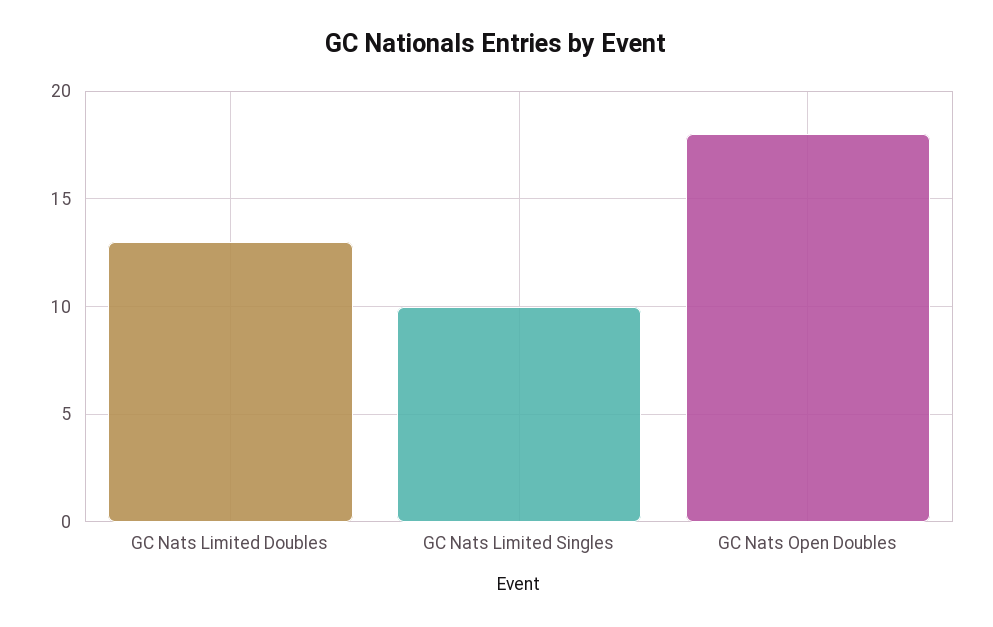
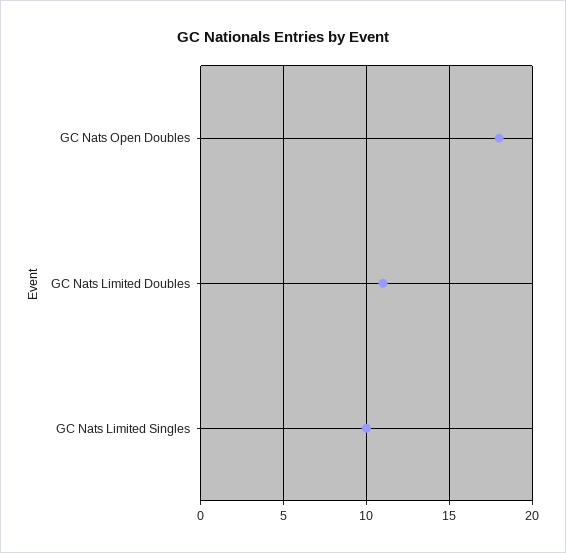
GC Nats Limited Doubles: 13 -> 11

